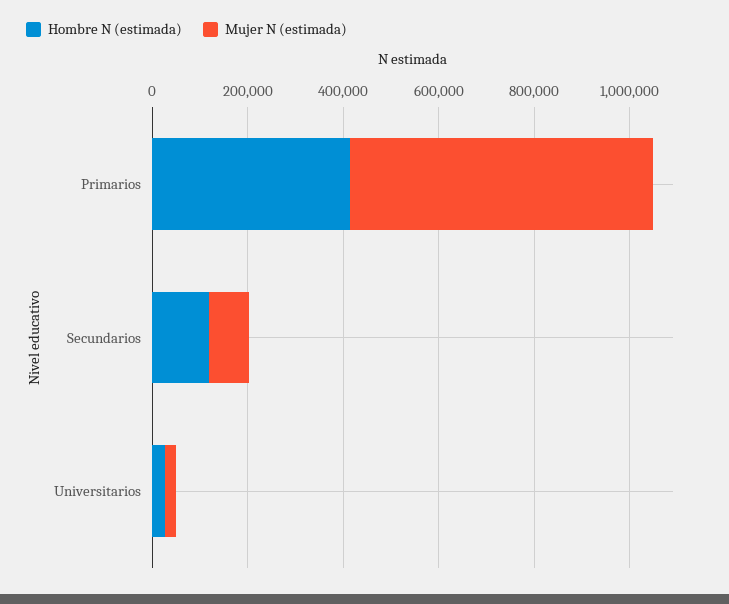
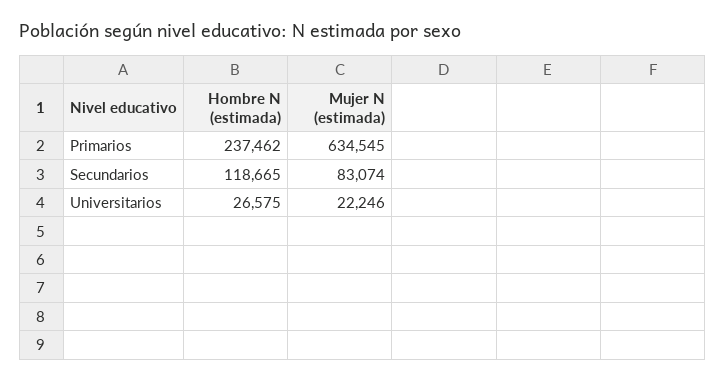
Hombre N (estimada), Primarios: 400000 -> 237462

